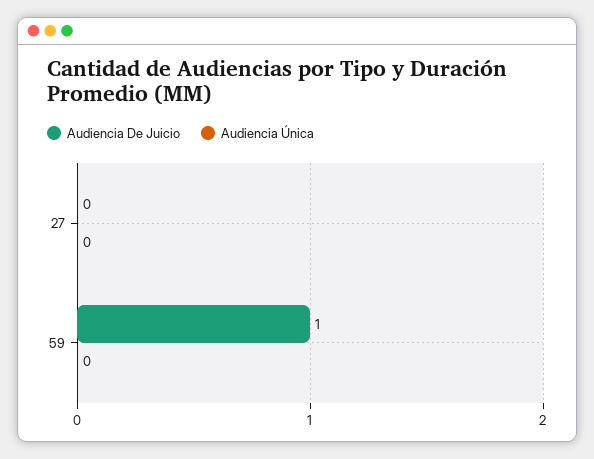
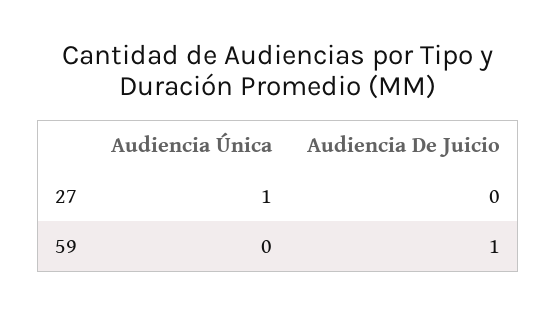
Audiencia Única, 27: 0 -> 1

